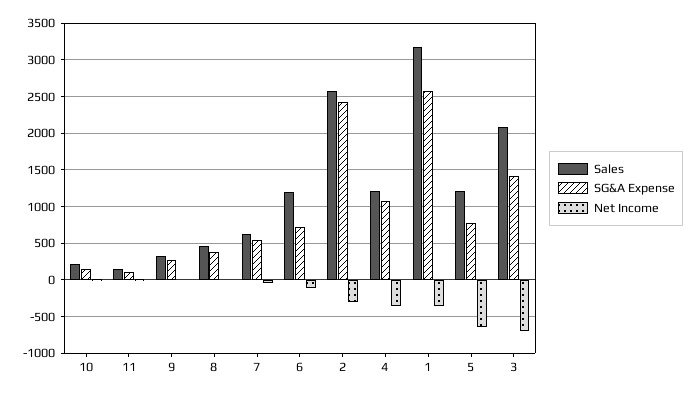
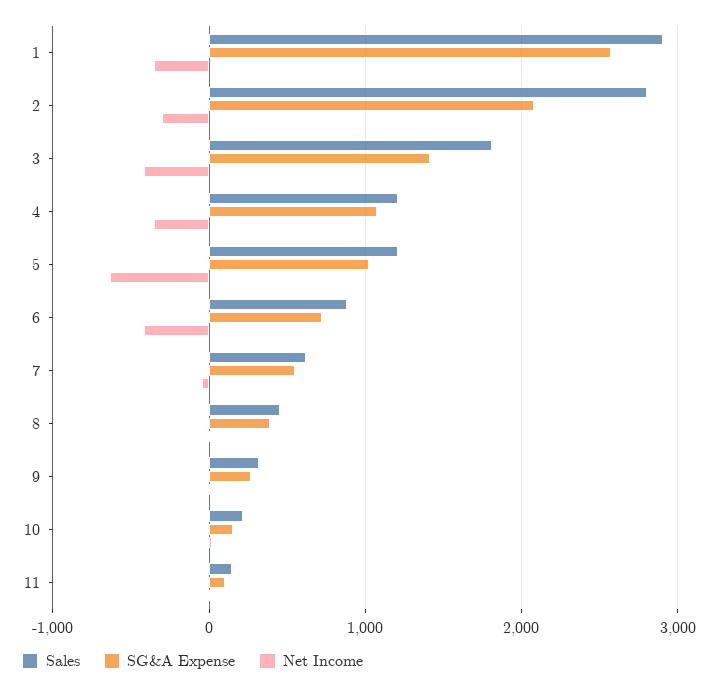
Sales, 6: 1200 -> 900
Net Income, 6: -100 -> -400
Sales, 2: 2600 -> 2800
SG&A Expense, 2: 2400 -> 2100
Sales, 1: 3200 -> 2900
SG&A Expense, 5: 800 -> 1000
Sales, 3: 2100 -> 1800
Net Income, 3: -700 -> -400

